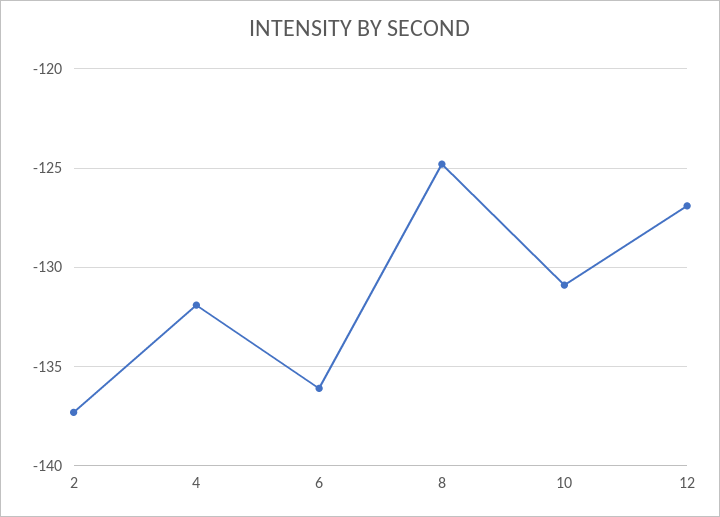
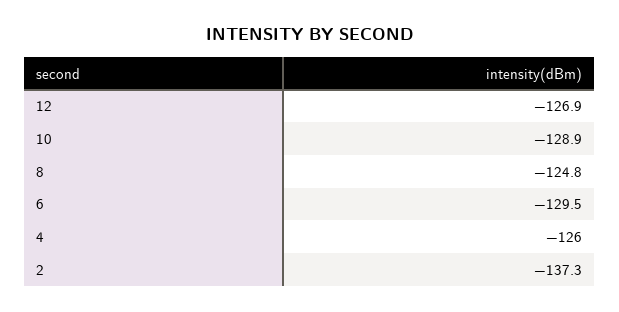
4: -132 -> -126
6: -136 -> -129.5
10: -131 -> -128.9

